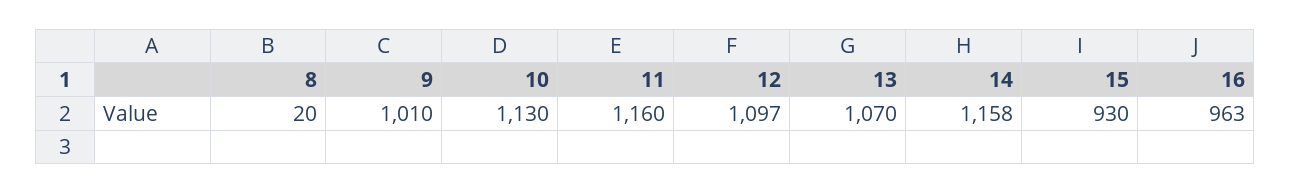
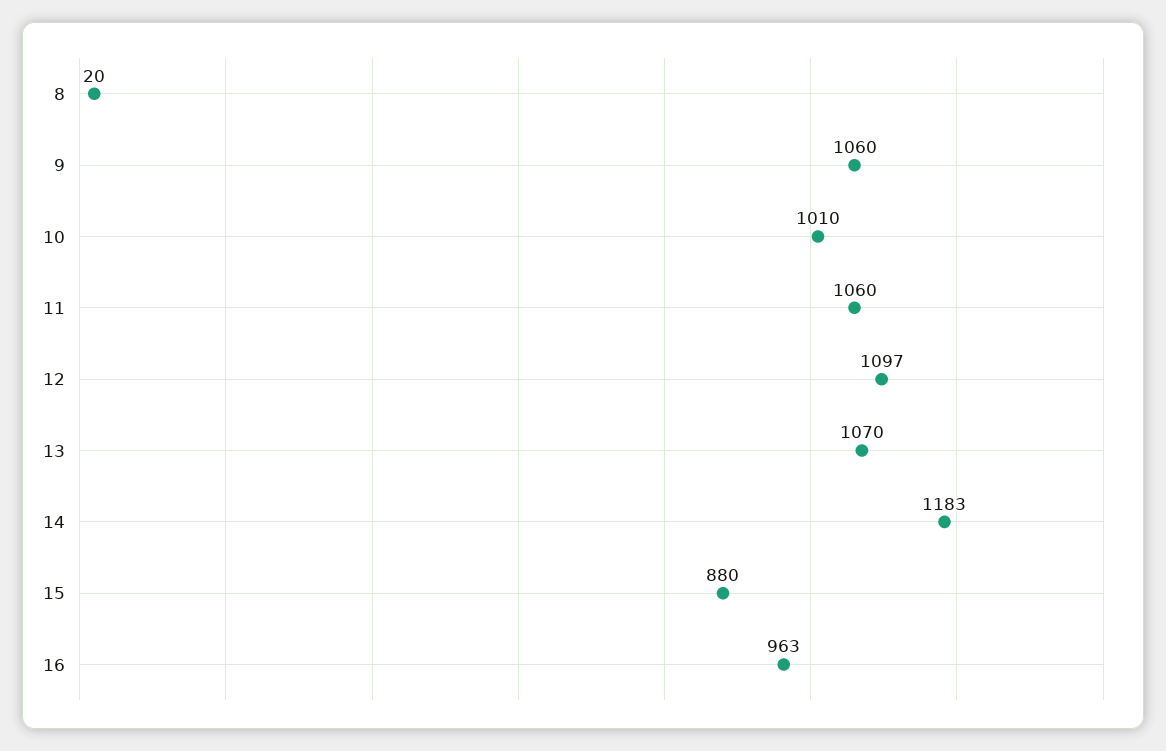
9: 1010 -> 1060
10: 1130 -> 1010
11: 1160 -> 1060
14: 1158 -> 1183
15: 930 -> 880

